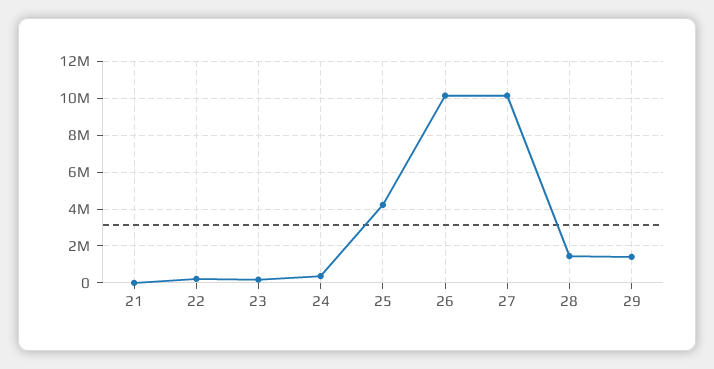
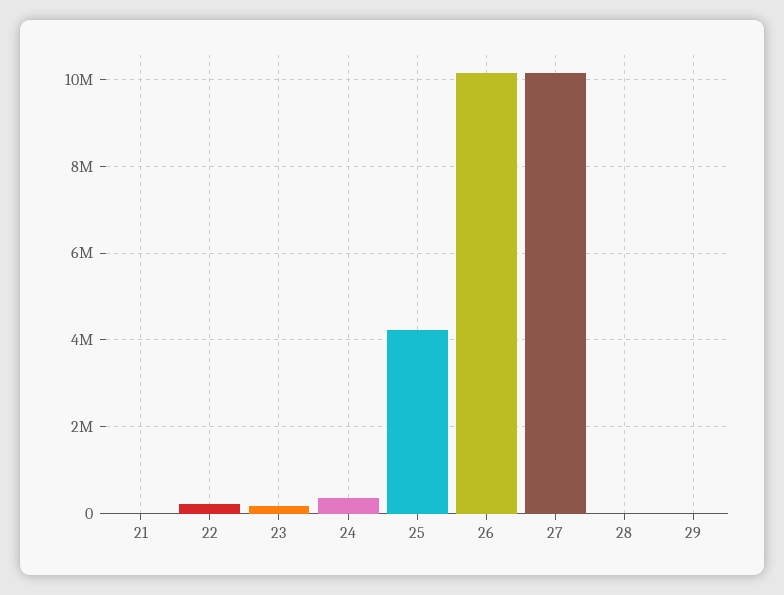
28: 1500000 -> 0
29: 1500000 -> 0

